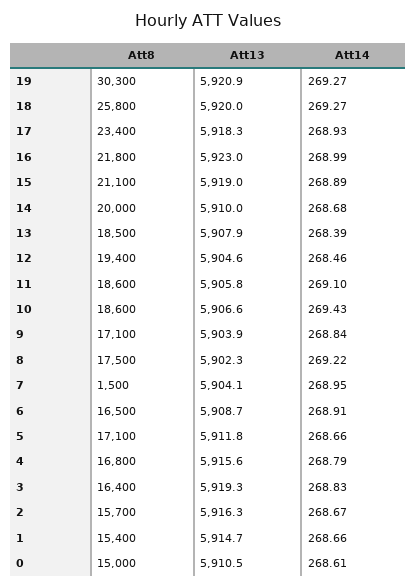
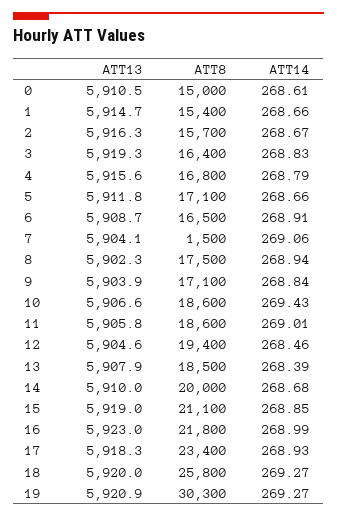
Att14, 15: 268.89 -> 268.85
Att14, 11: 269.1 -> 269.01
Att14, 8: 269.22 -> 268.94
Att14, 7: 268.95 -> 269.06

